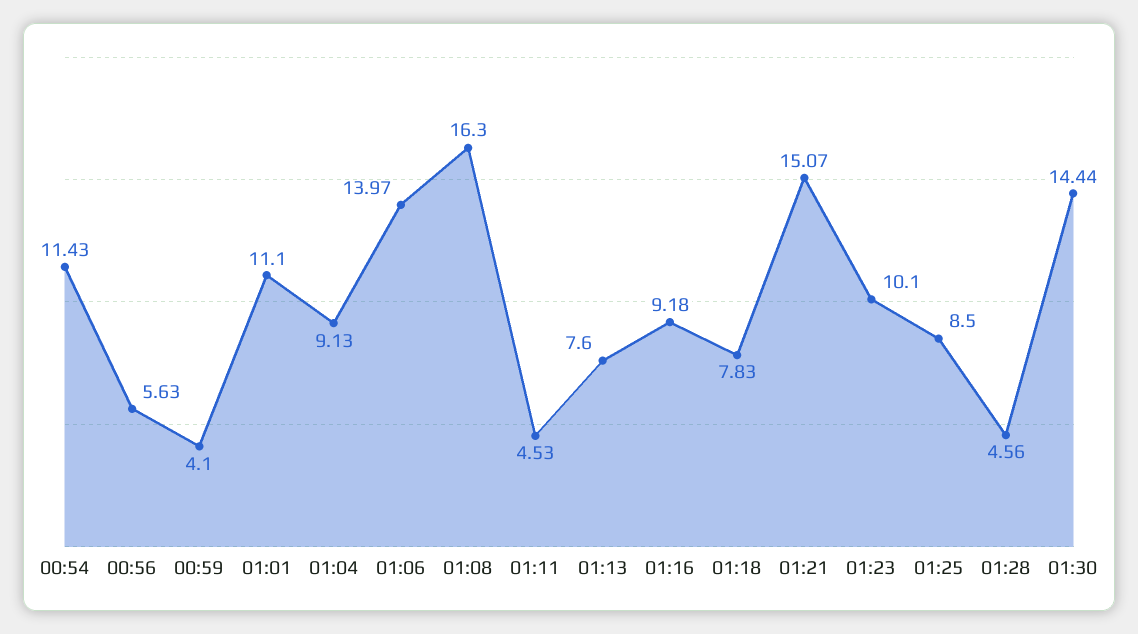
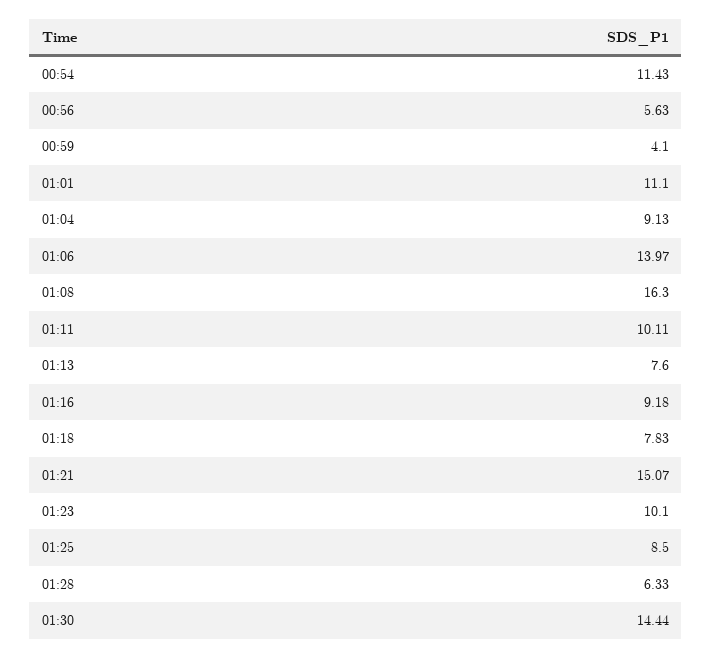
01:11: 4.53 -> 10.11
01:28: 4.56 -> 6.33

